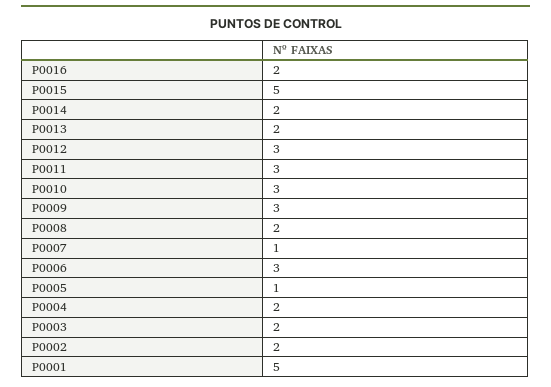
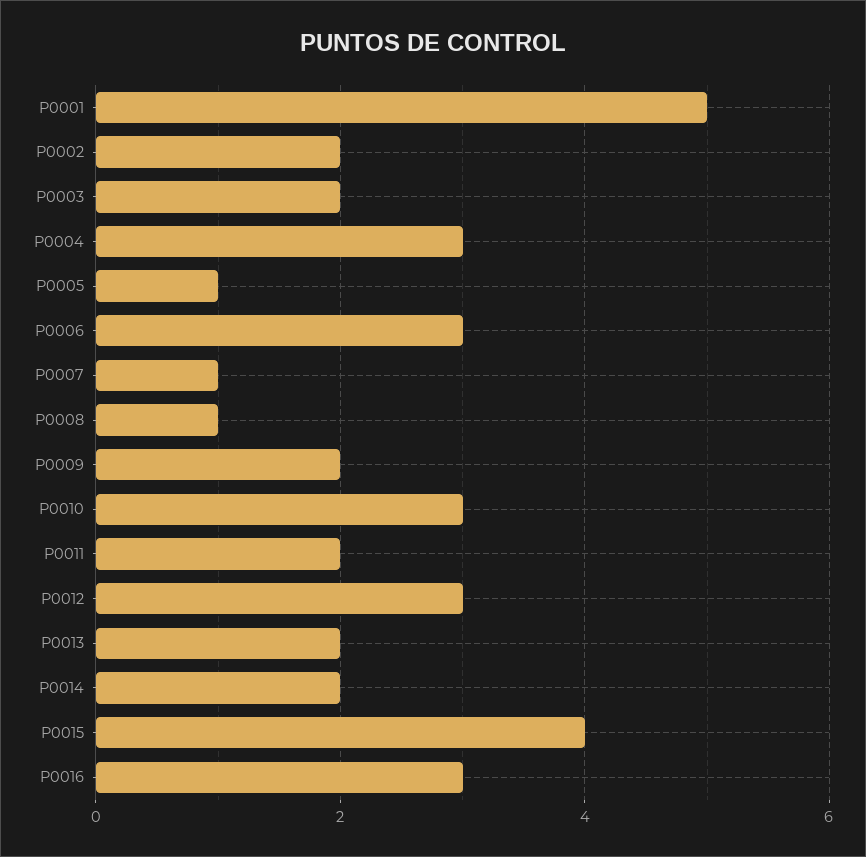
P0016: 2 -> 3
P0015: 5 -> 4
P0011: 3 -> 2
P0009: 3 -> 2
P0008: 2 -> 1
P0004: 2 -> 3

